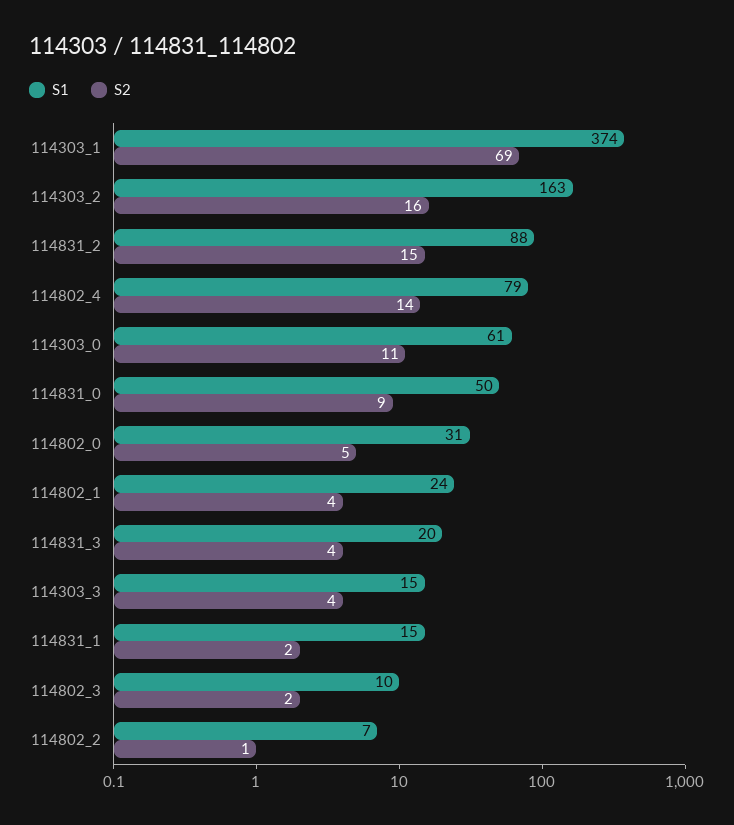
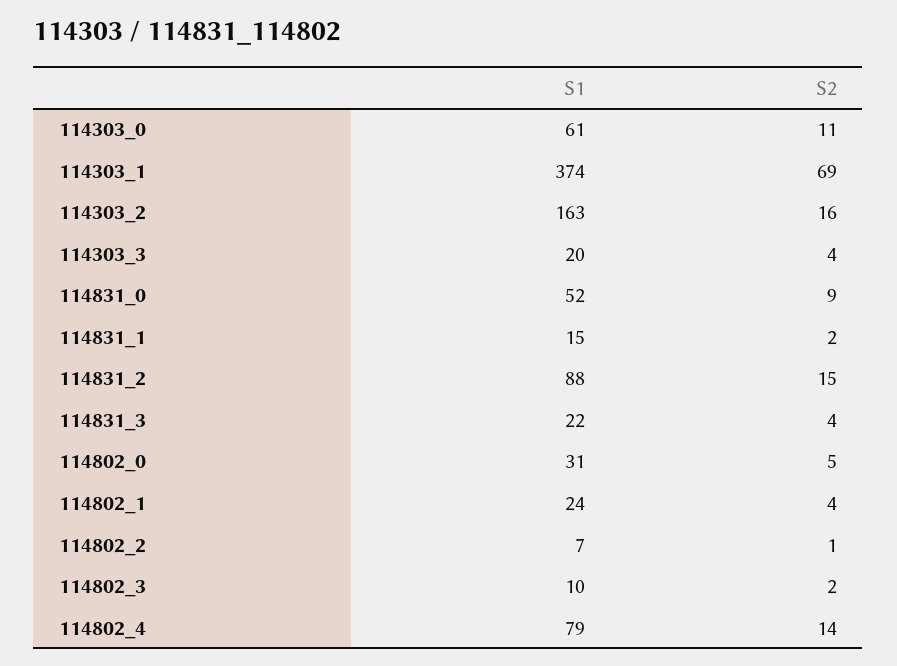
S1, 114831_0: 50 -> 52
S1, 114831_3: 20 -> 22
S1, 114303_3: 15 -> 20

